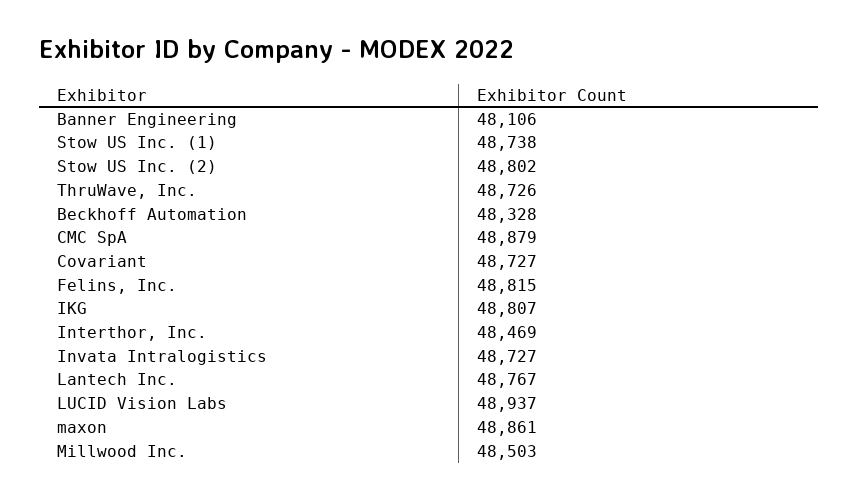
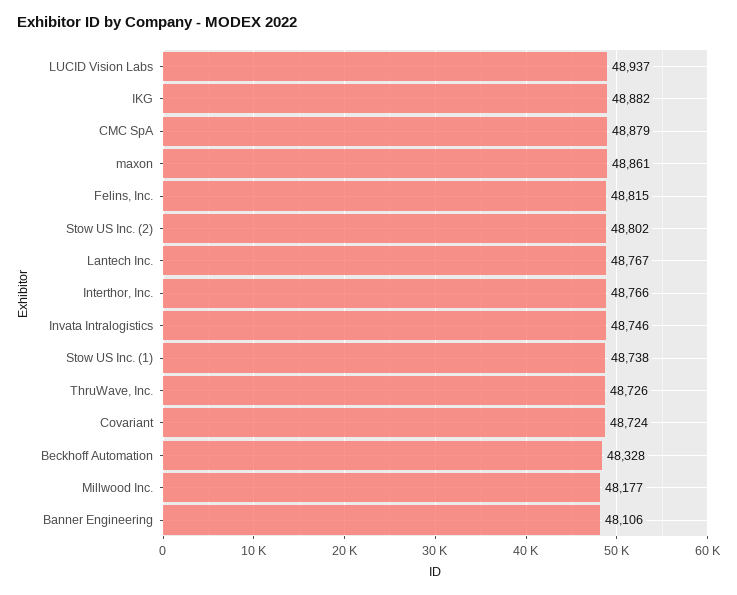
Covariant: 48727 -> 48724
IKG: 48807 -> 48882
Interthor, Inc.: 48469 -> 48766
Invata Intralogistics: 48727 -> 48746
Millwood Inc.: 48503 -> 48177

